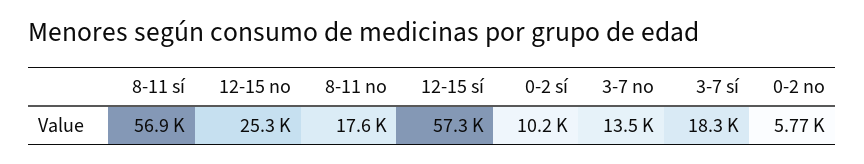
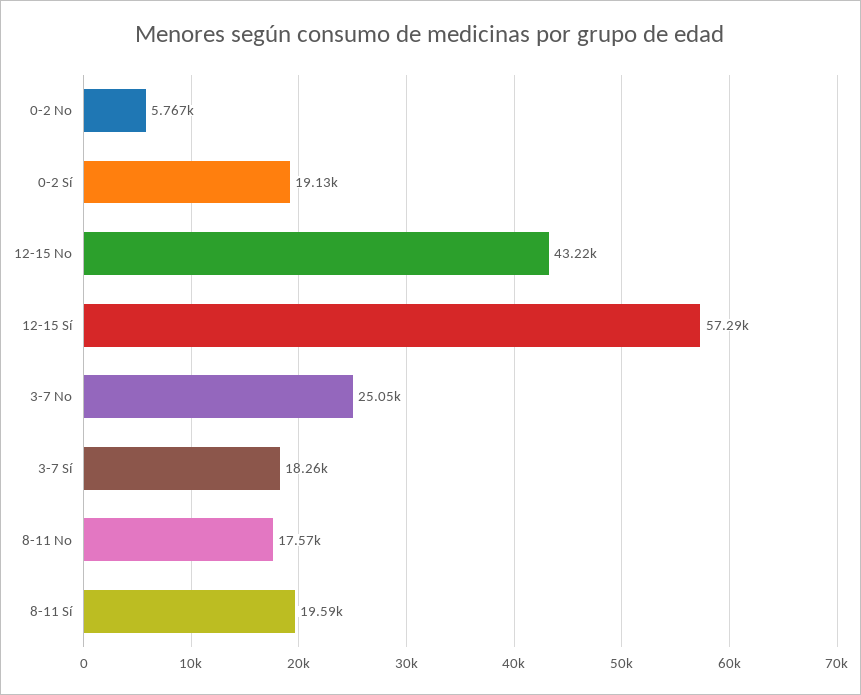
8-11 sí: 56900 -> 19590
12-15 no: 25300 -> 43220
0-2 sí: 10200 -> 19130
3-7 no: 13500 -> 25050

